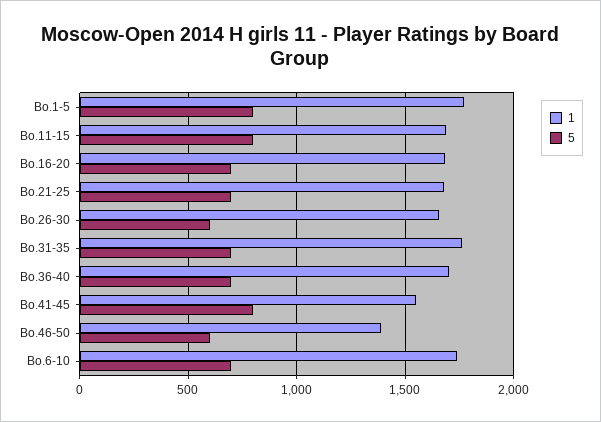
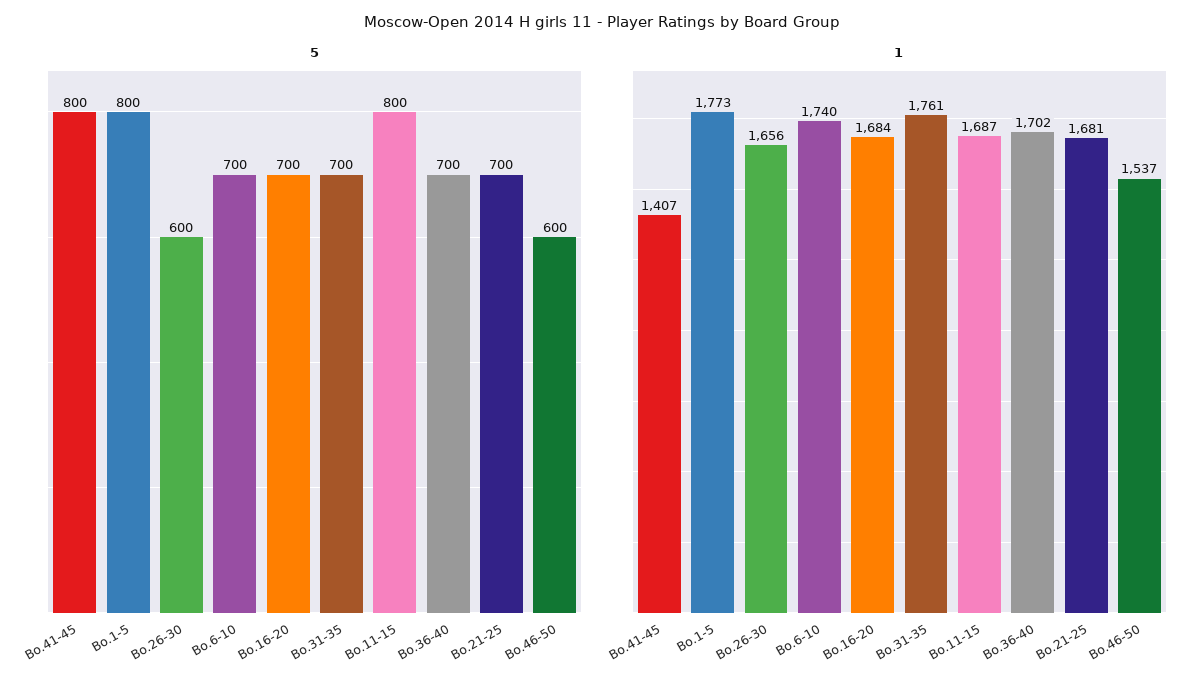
1, Bo.41-45: 1550 -> 1407
1, Bo.46-50: 1400 -> 1537

